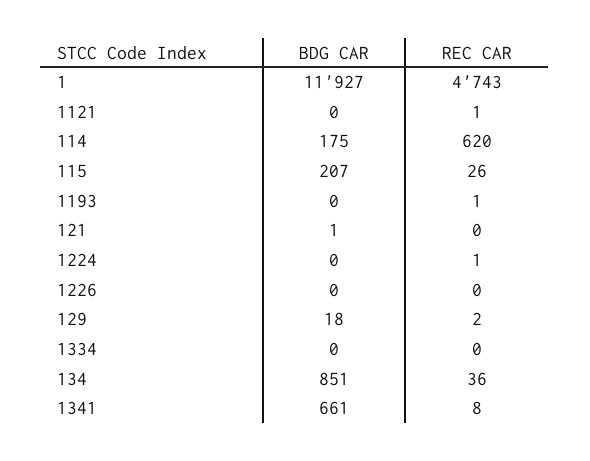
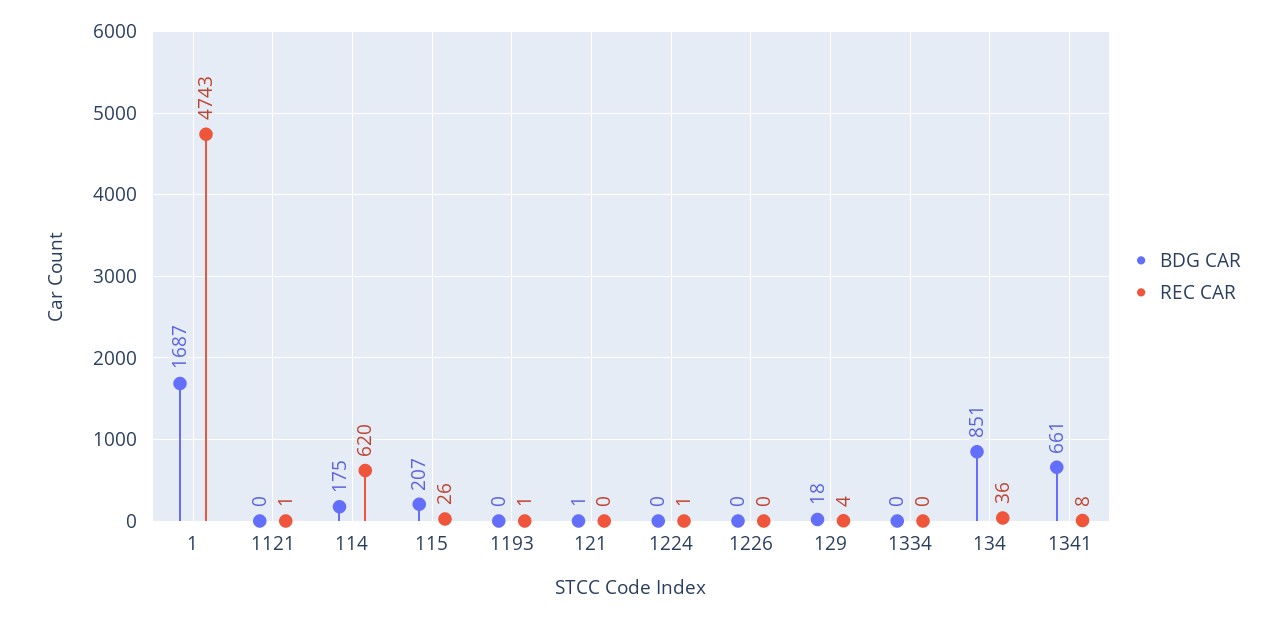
BDG CAR, 1: 11927 -> 1687
REC CAR, 129: 2 -> 4

